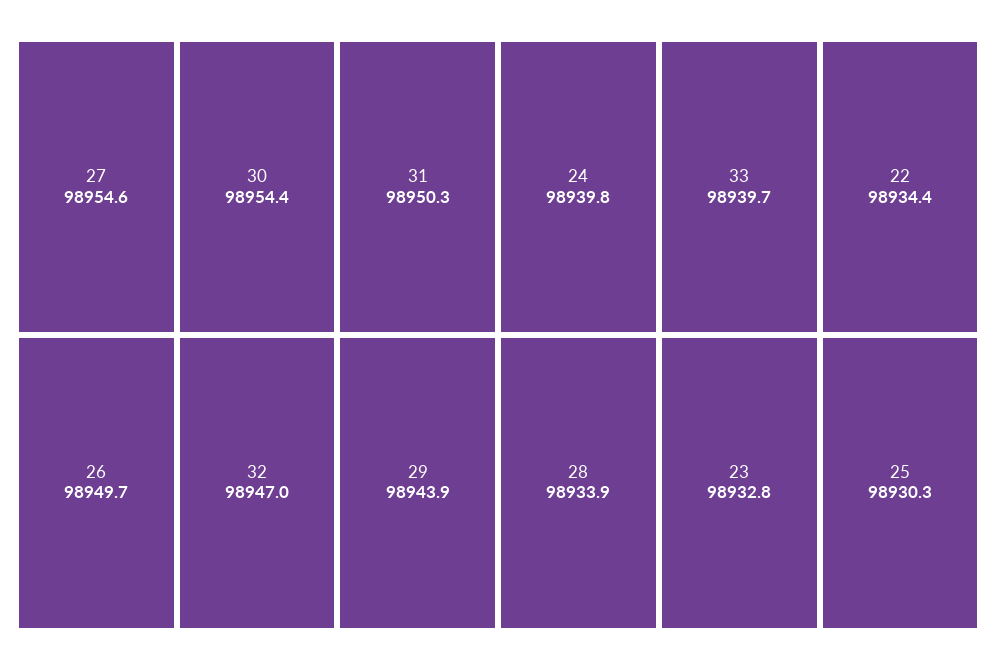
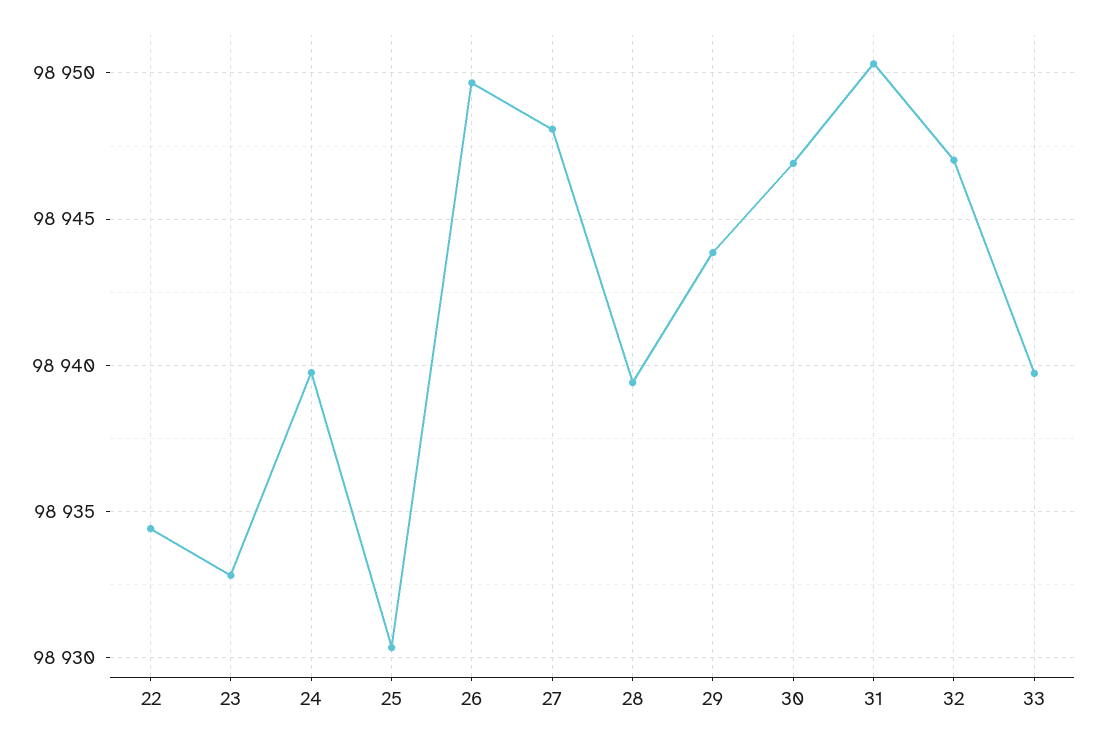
27: 98954.6 -> 98948
30: 98954.4 -> 98947
28: 98933.9 -> 98939.5

